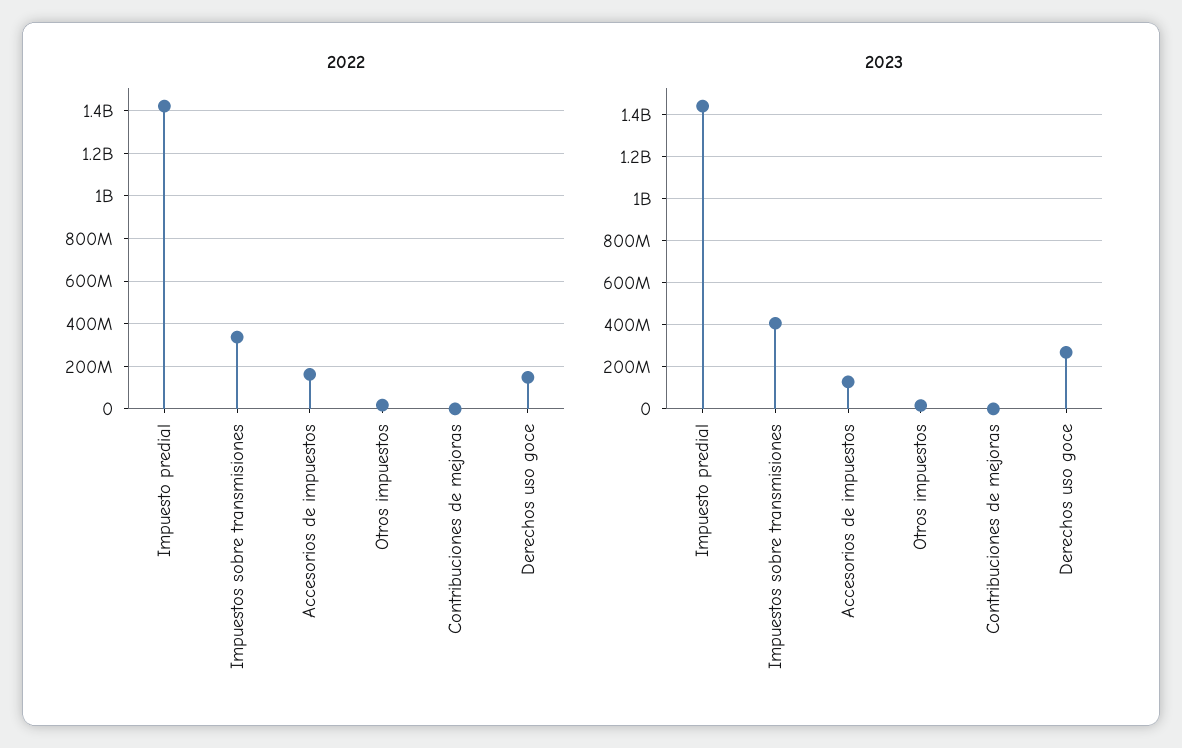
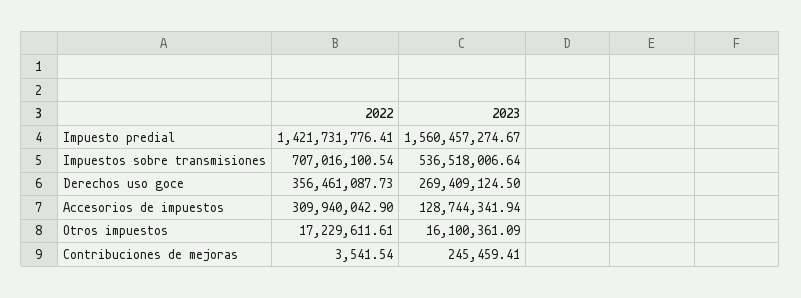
2022, Impuestos sobre transmisiones: 350000000 -> 707016100.54
2022, Accesorios de impuestos: 150000000 -> 309940042.9
2022, Derechos uso goce: 150000000 -> 356461087.73
2023, Impuesto predial: 1450000000 -> 1560457274.67
2023, Impuestos sobre transmisiones: 400000000 -> 536518006.64

